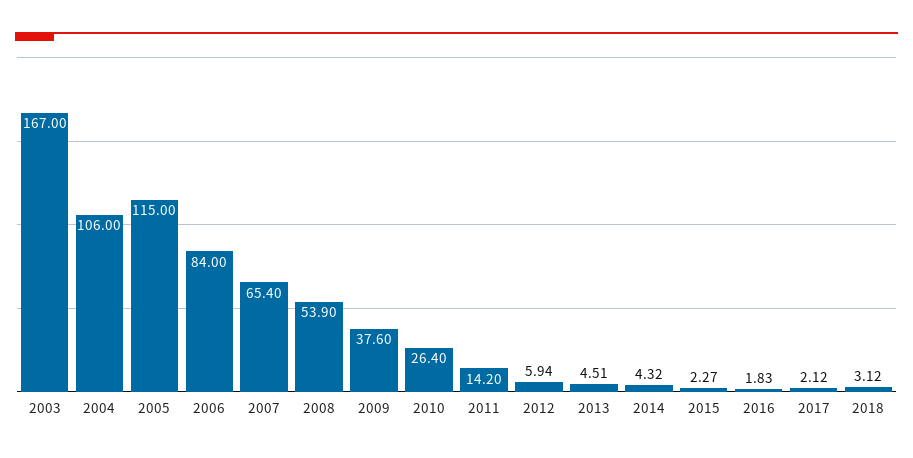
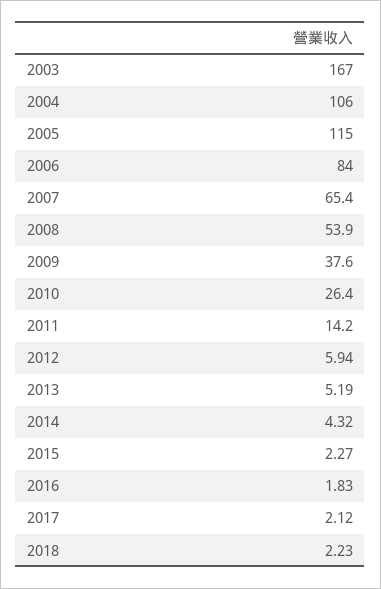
2013: 4.51 -> 5.19
2018: 3.12 -> 2.23

